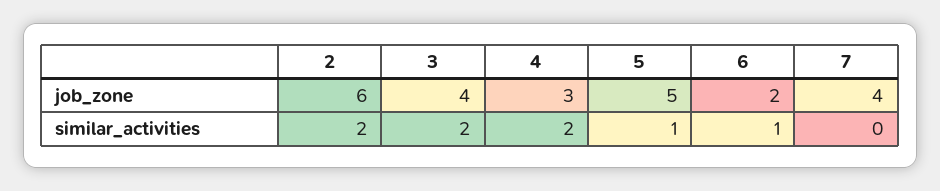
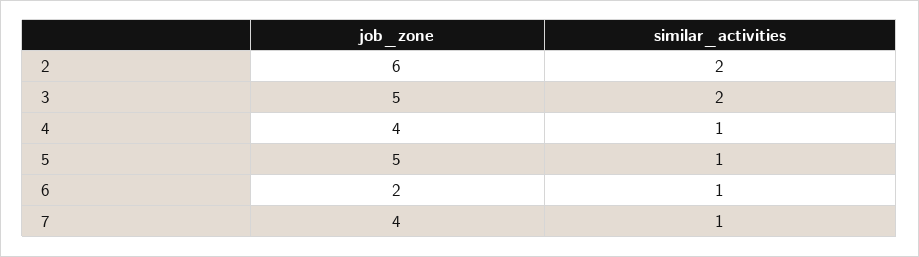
3, job_zone: 4 -> 5
4, job_zone: 3 -> 4
4, similar_activities: 2 -> 1
7, similar_activities: 0 -> 1

